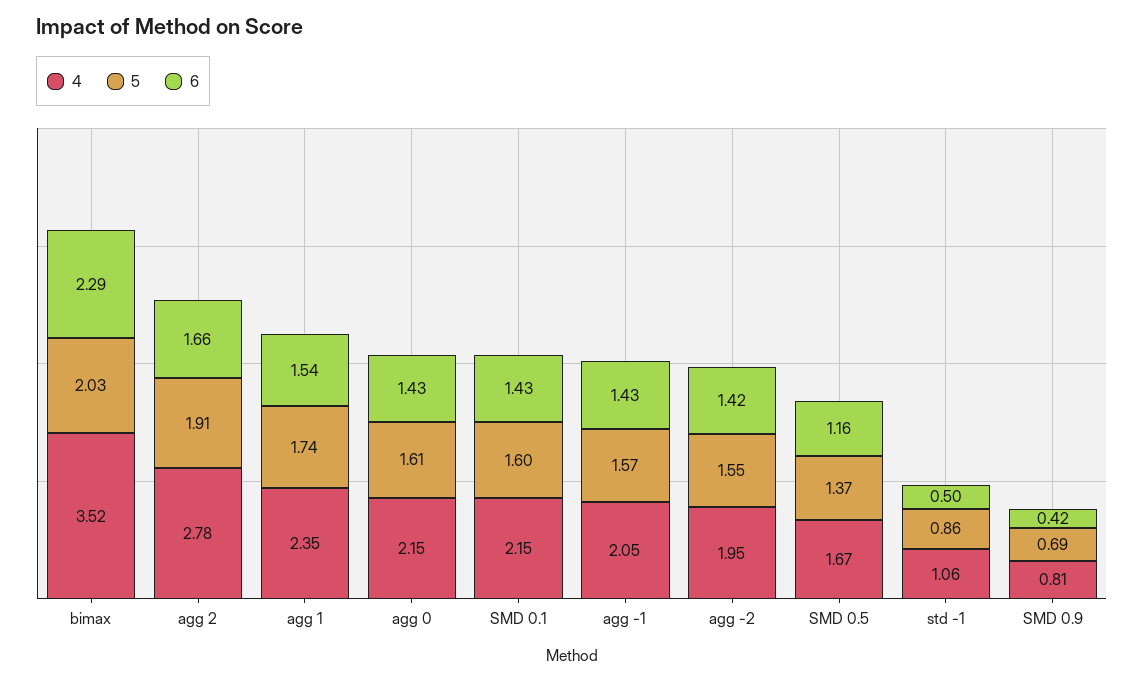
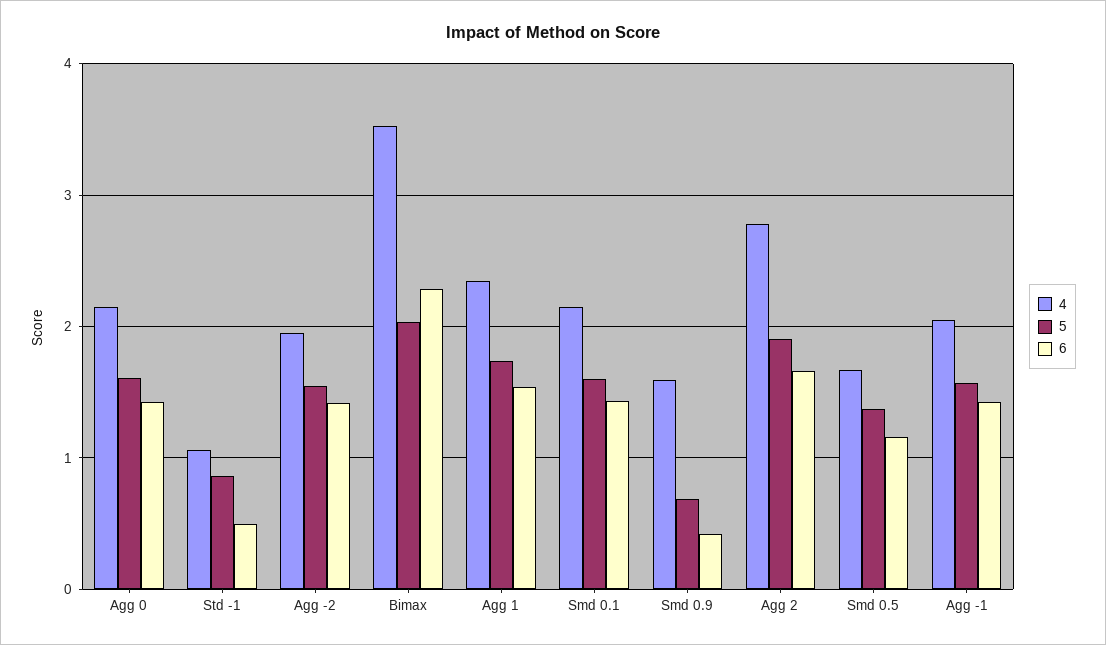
4, SMD 0.9: 0.81 -> 1.6

